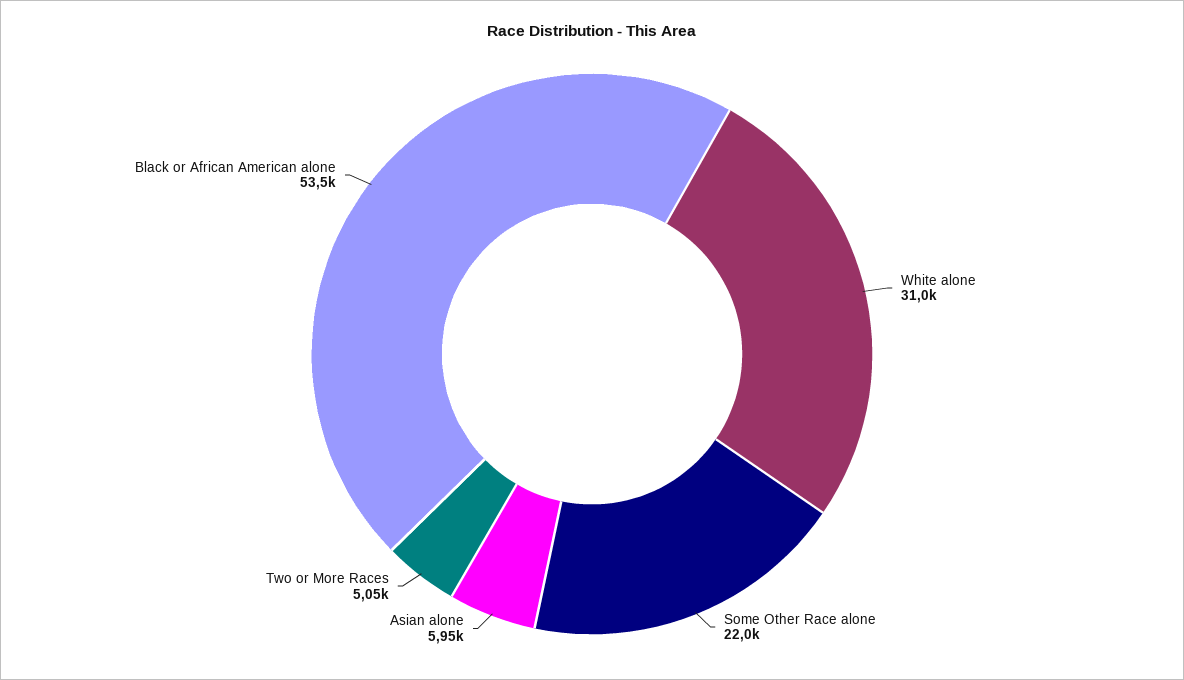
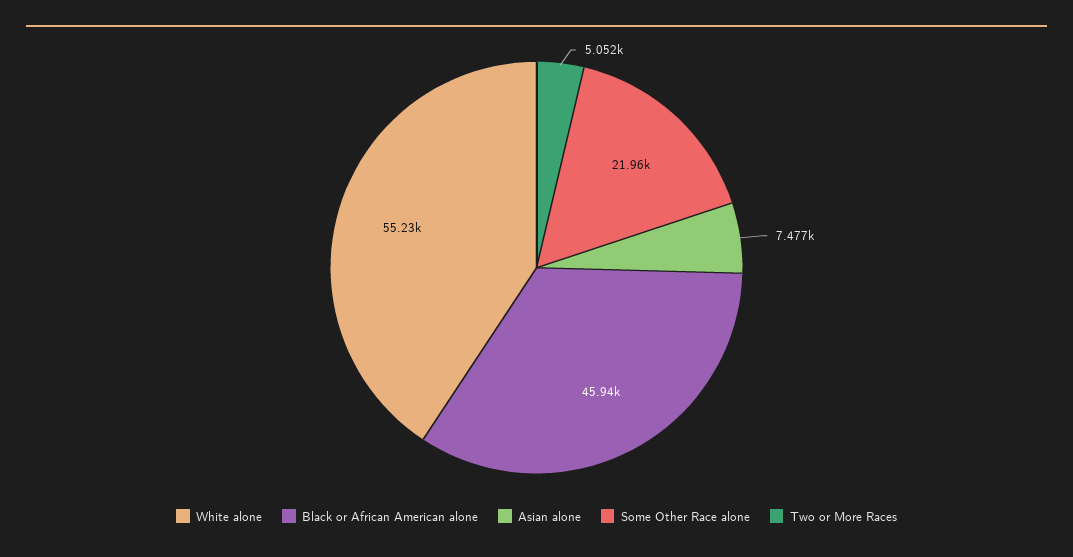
White alone: 31000 -> 55230
Asian alone: 5950 -> 7477
Black or African American alone: 53500 -> 45940

